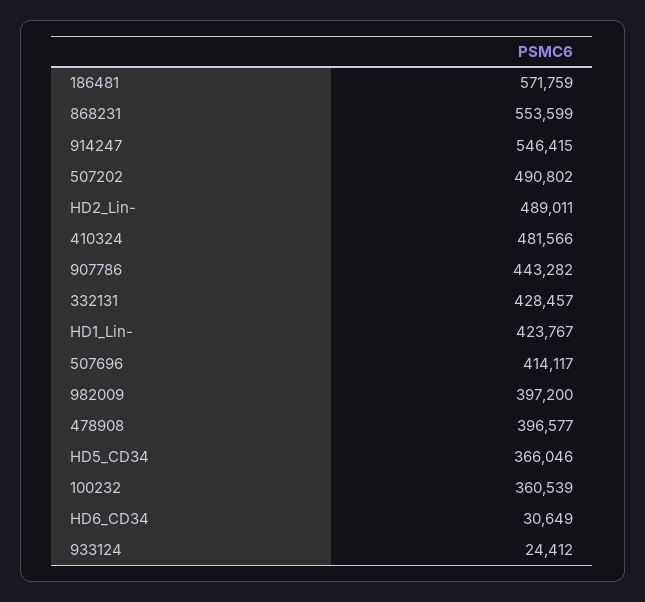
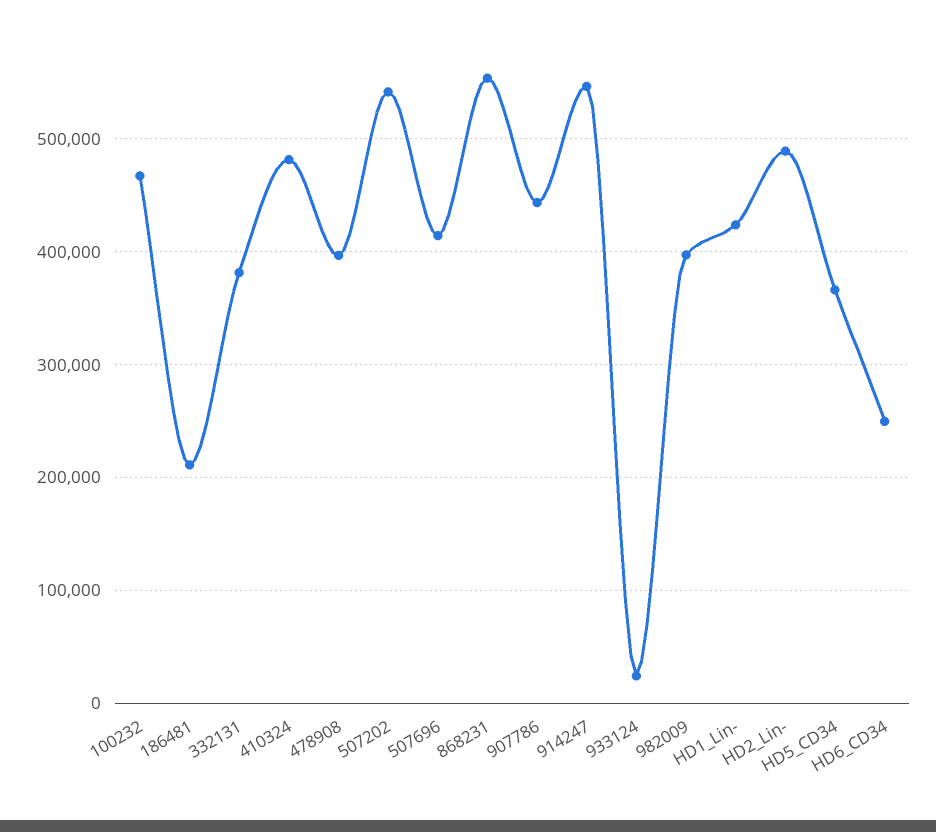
186481: 571759 -> 210000
507202: 490802 -> 540000
332131: 428457 -> 380000
100232: 360539 -> 470000
HD6_CD34: 30649 -> 250000

